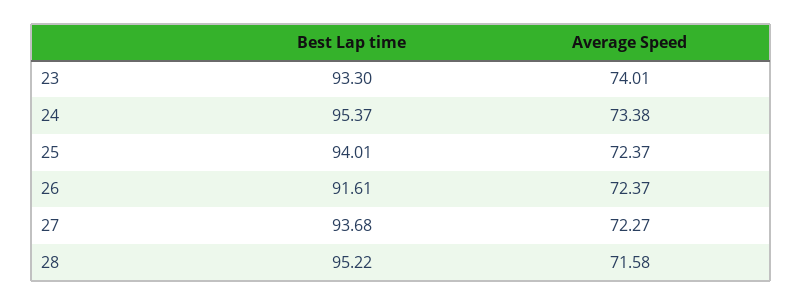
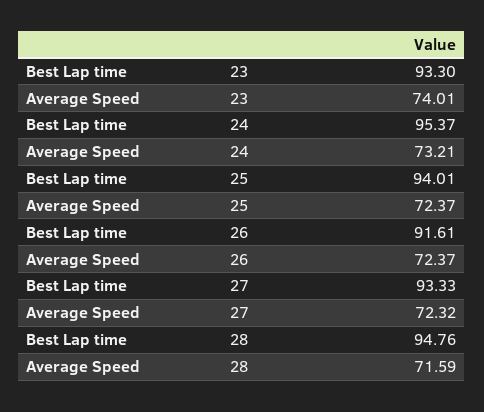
Average Speed, 24: 73.38 -> 73.21
Best Lap time, 27: 93.68 -> 93.33
Average Speed, 27: 72.27 -> 72.32
Best Lap time, 28: 95.22 -> 94.76
Average Speed, 28: 71.58 -> 71.59

